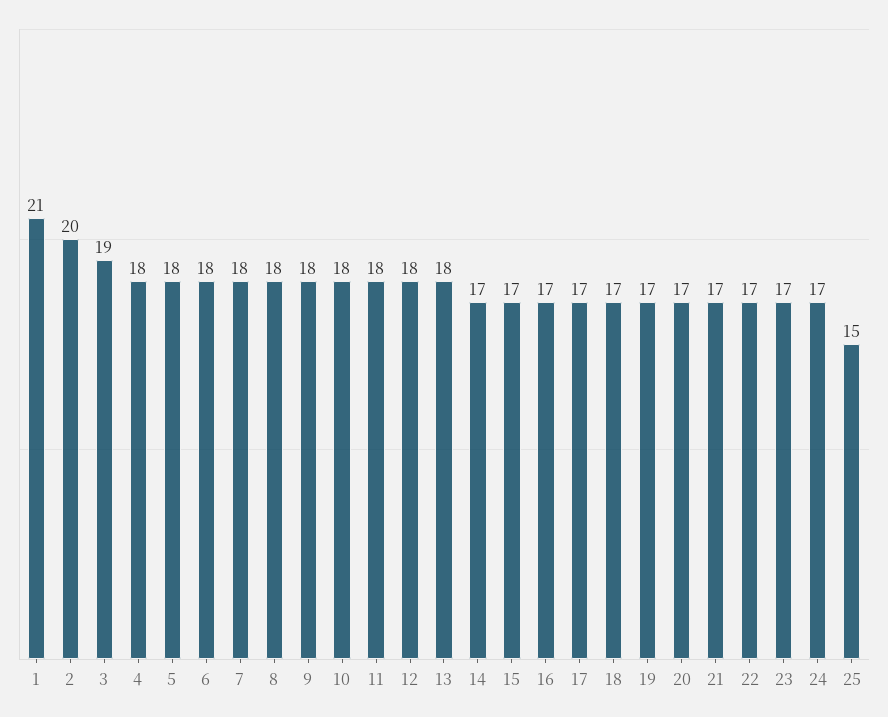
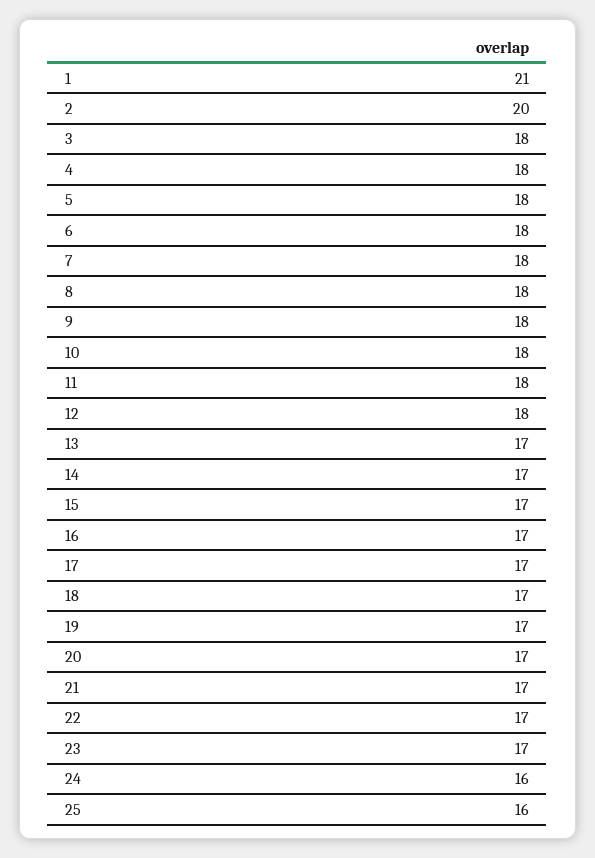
3: 19 -> 18
13: 18 -> 17
24: 17 -> 16
25: 15 -> 16

